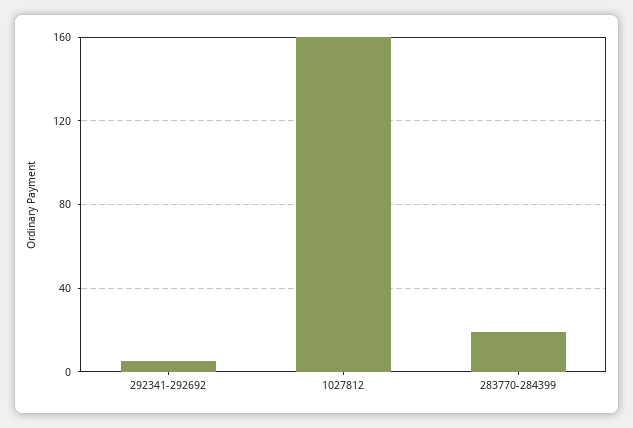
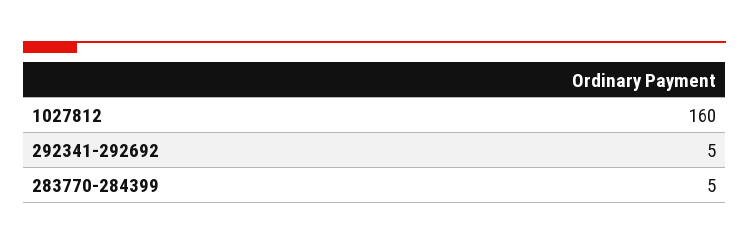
283770-284399: 20 -> 5

